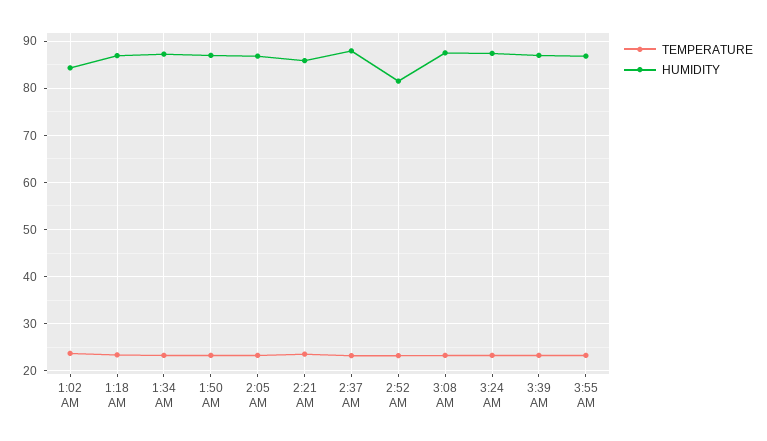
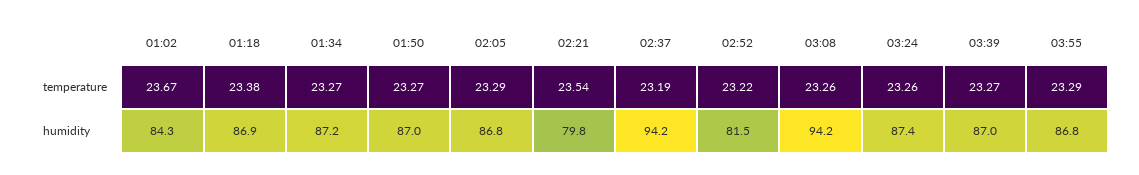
HUMIDITY, 2:21 AM: 86 -> 79.8
HUMIDITY, 2:37 AM: 88 -> 94.2
HUMIDITY, 3:08 AM: 88 -> 94.2

